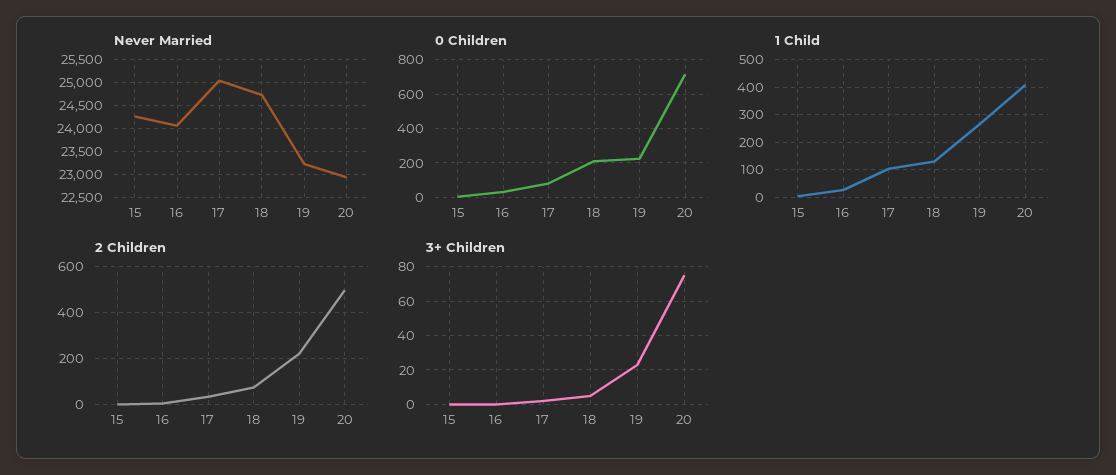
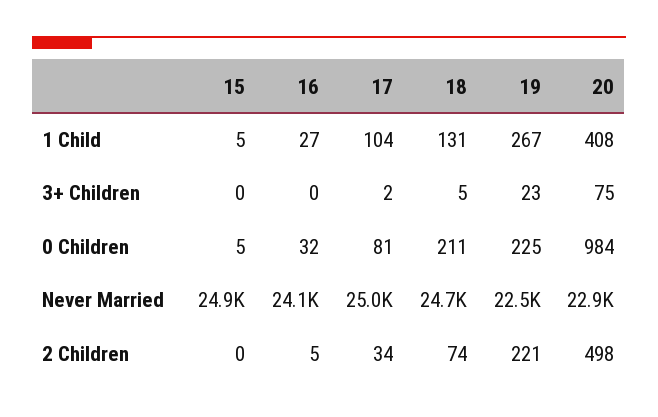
Never Married, 15: 24250 -> 24900
Never Married, 19: 23250 -> 22500
0 Children, 20: 700 -> 984

